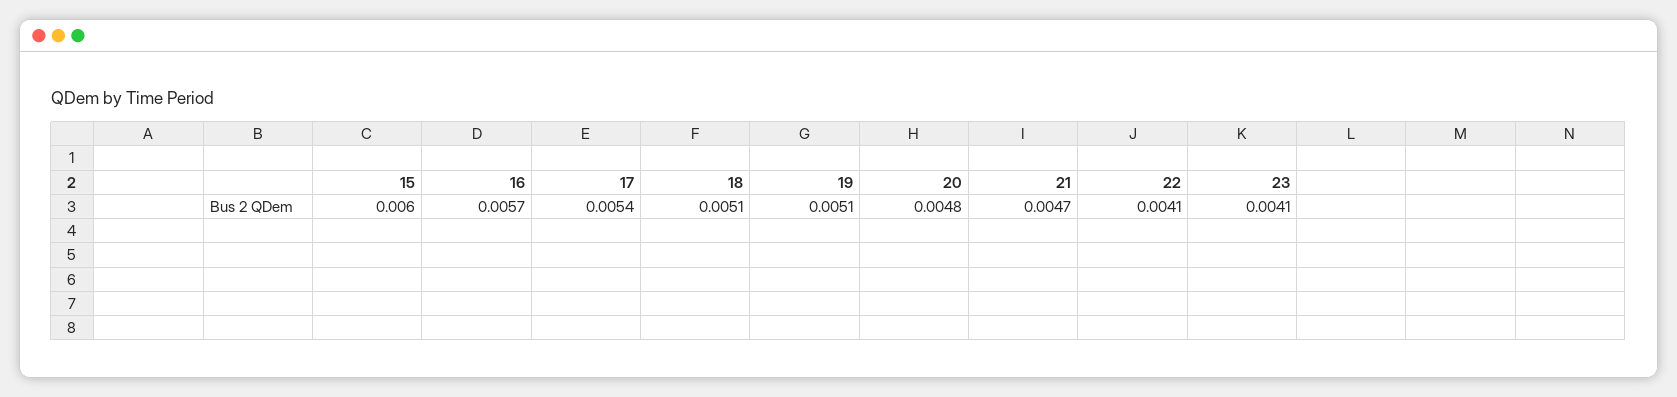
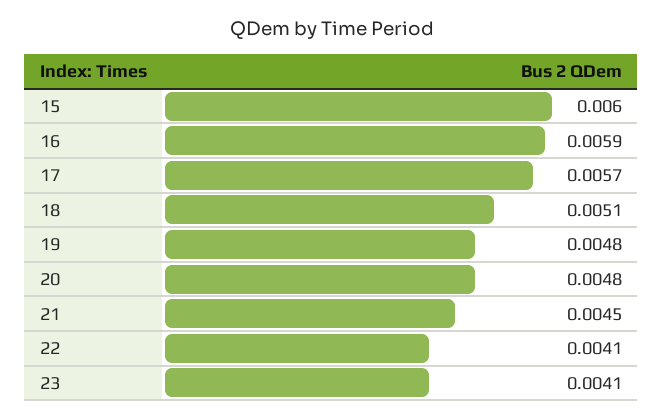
16: 0.0057 -> 0.0059
17: 0.0054 -> 0.0057
19: 0.0051 -> 0.0048
21: 0.0047 -> 0.0045

